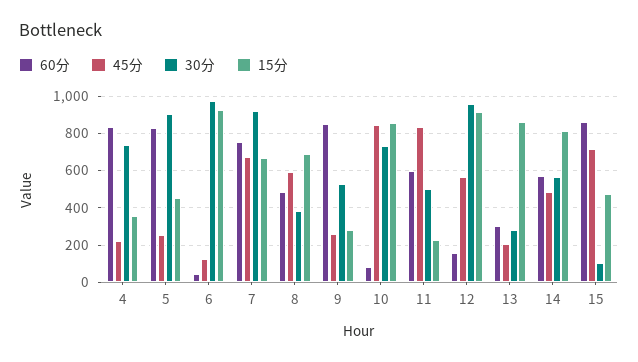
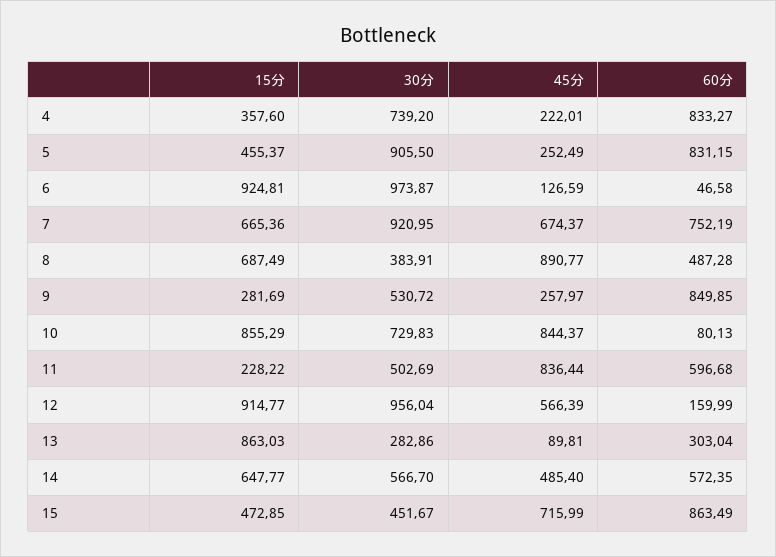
45分, 8: 600 -> 890.77
45分, 13: 200 -> 89.81
15分, 14: 800 -> 647.77
30分, 15: 100 -> 451.67

